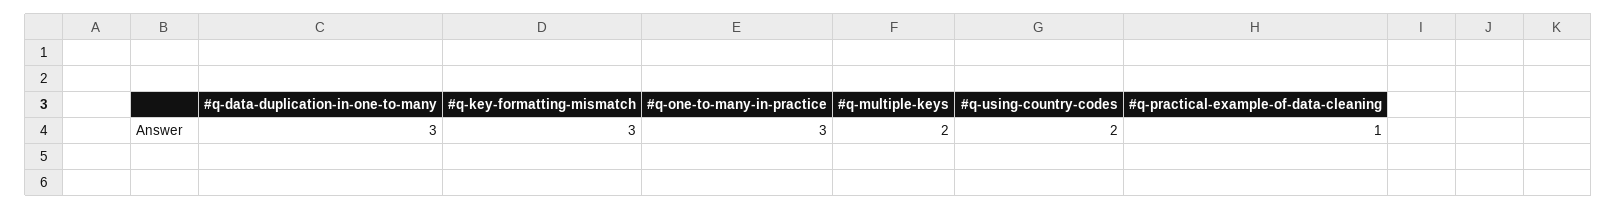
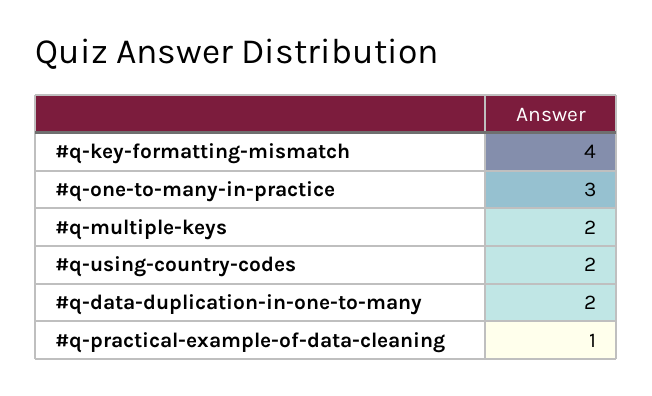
#q-data-duplication-in-one-to-many: 3 -> 2
#q-key-formatting-mismatch: 3 -> 4

